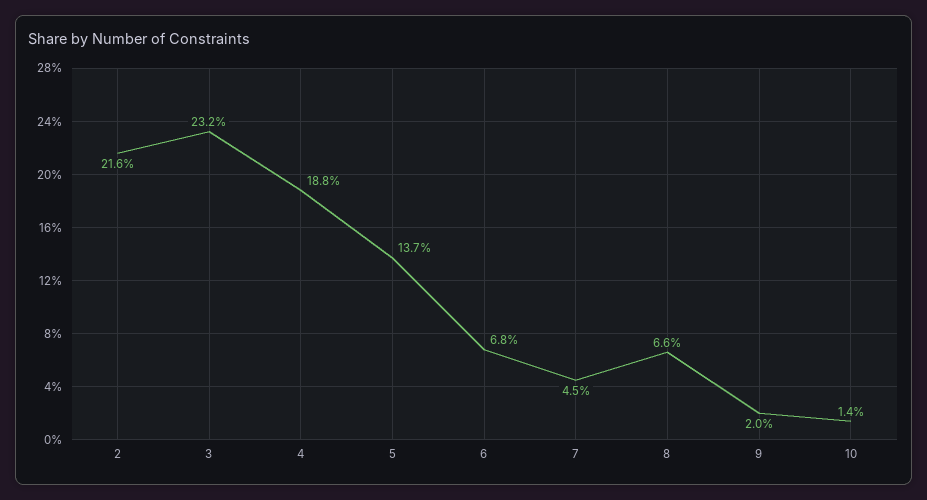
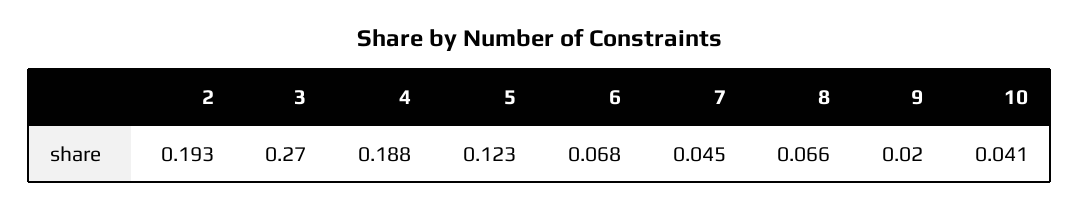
2: 0.216 -> 0.193
3: 0.232 -> 0.27
5: 0.137 -> 0.123
10: 0.014 -> 0.041

